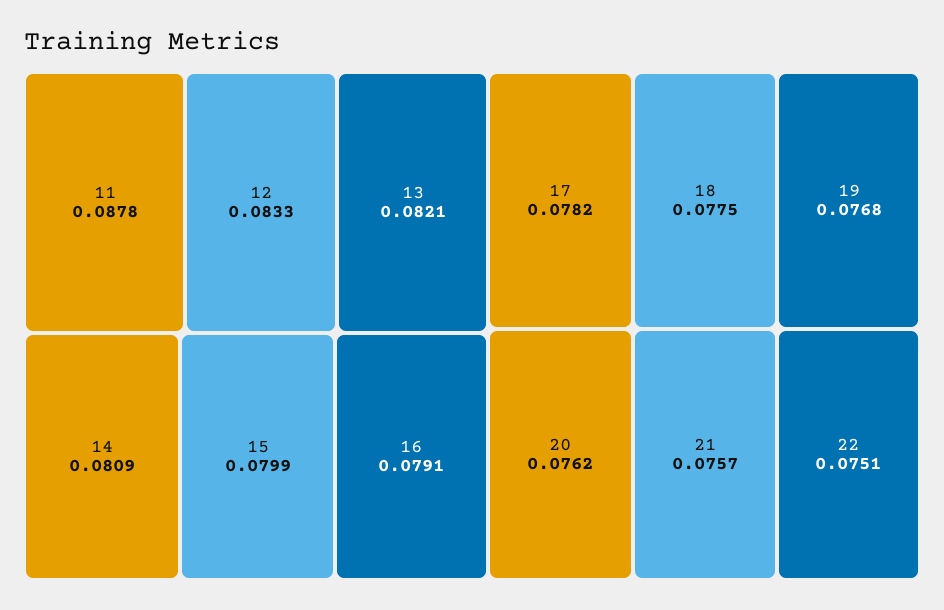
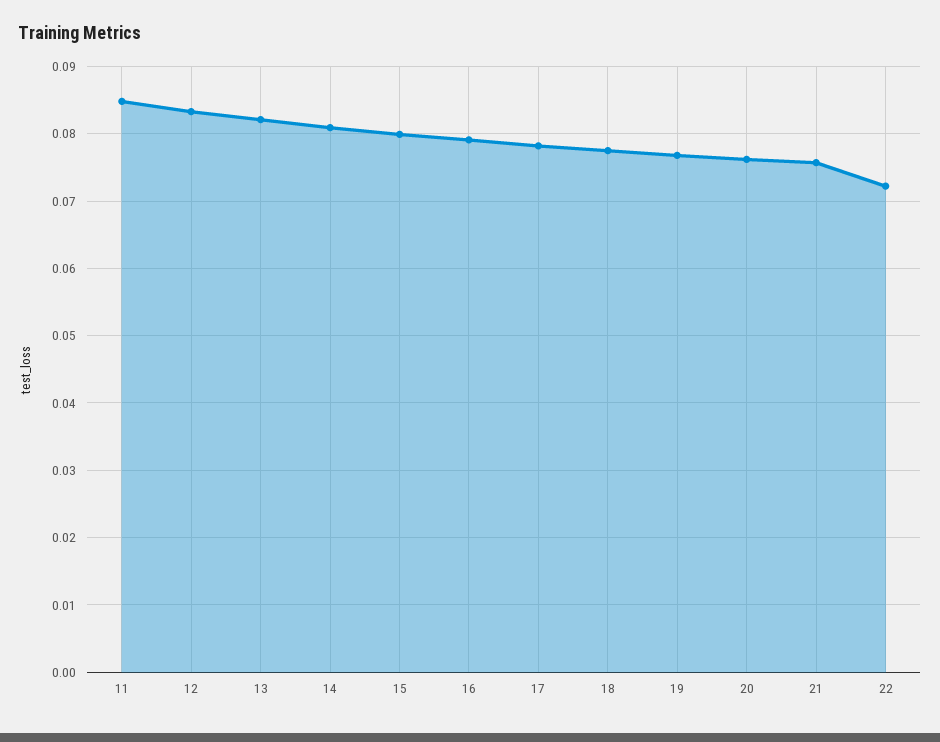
11: 0.0878 -> 0.085
22: 0.0751 -> 0.072

